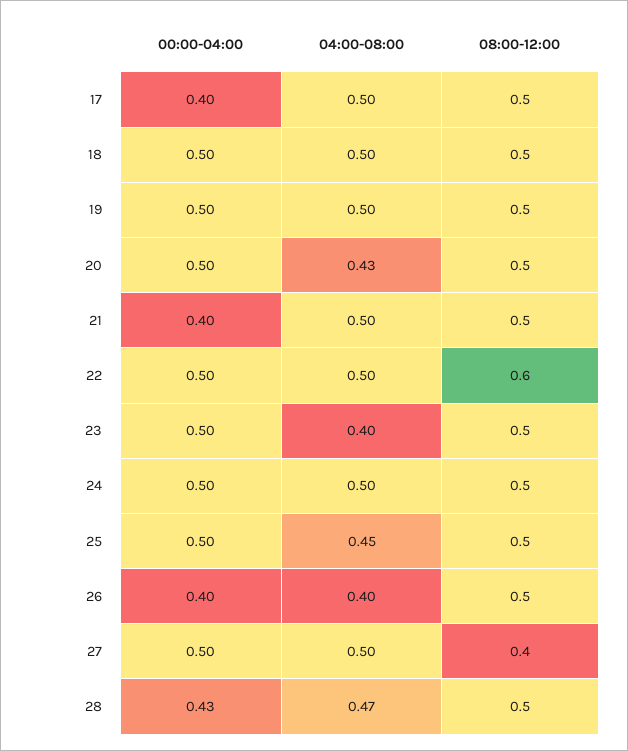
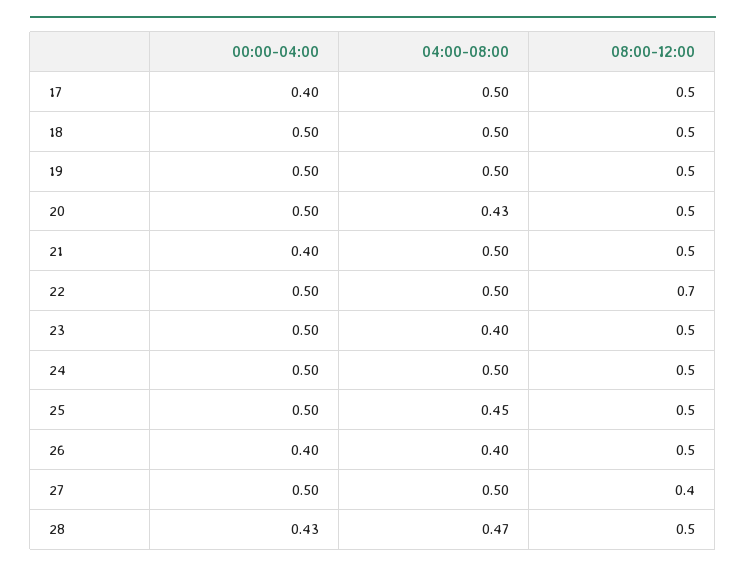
08:00-12:00, 22: 0.6 -> 0.7

